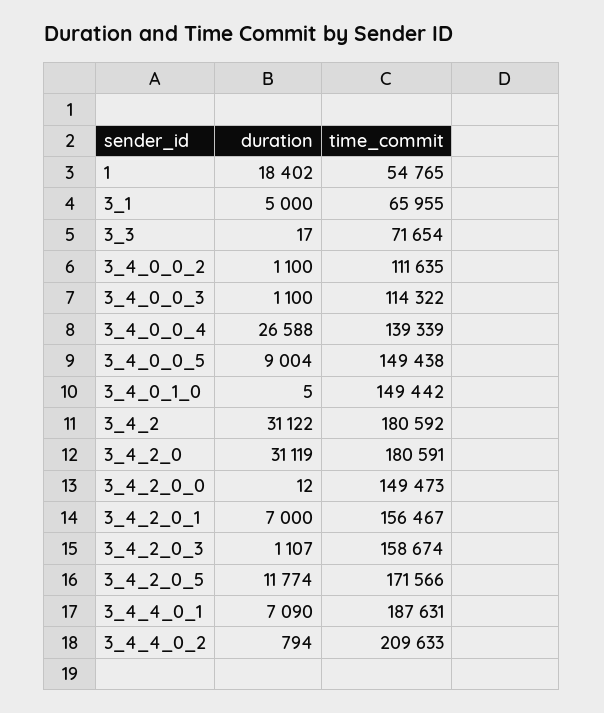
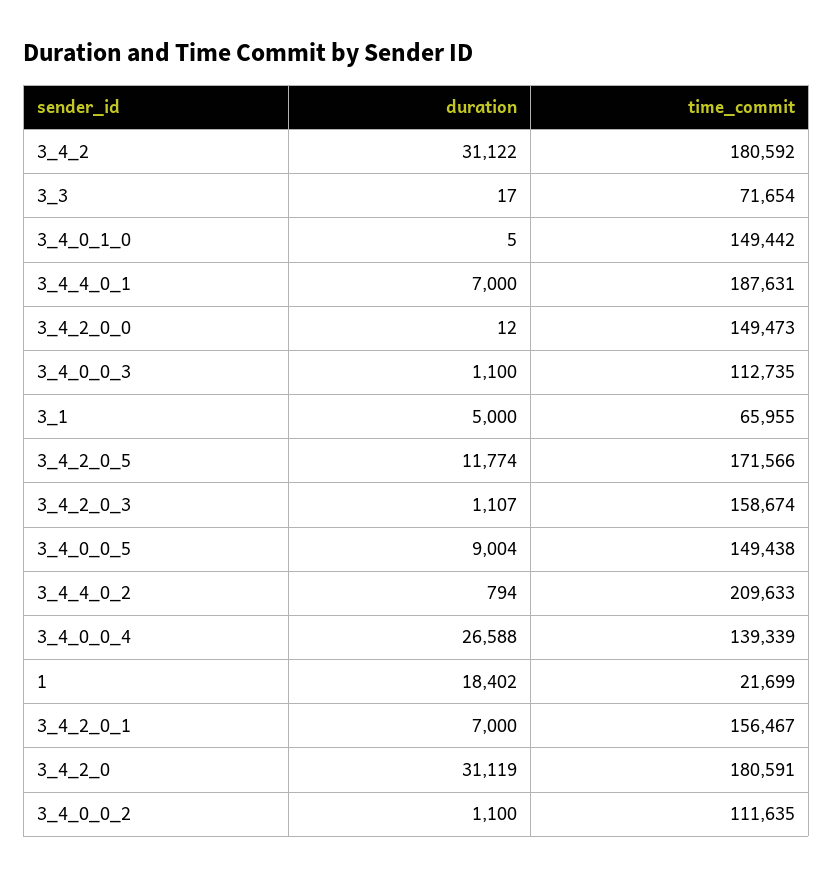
time_commit, 1: 54765 -> 21699
time_commit, 3_4_0_0_3: 114322 -> 112735
duration, 3_4_4_0_1: 7090 -> 7000

